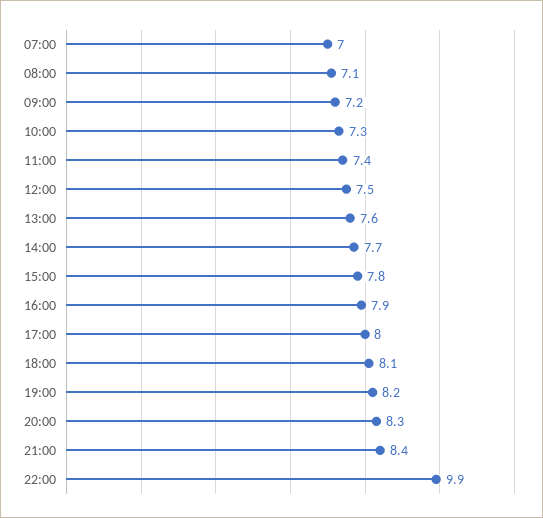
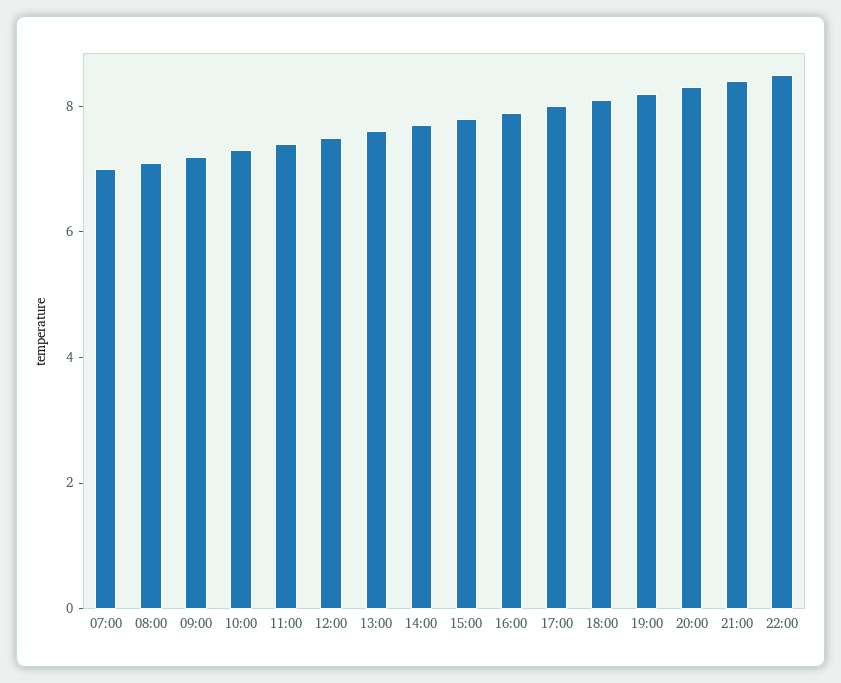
22:00: 9.9 -> 8.5

